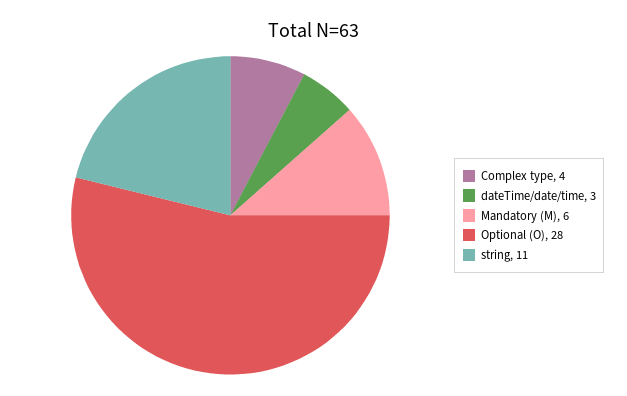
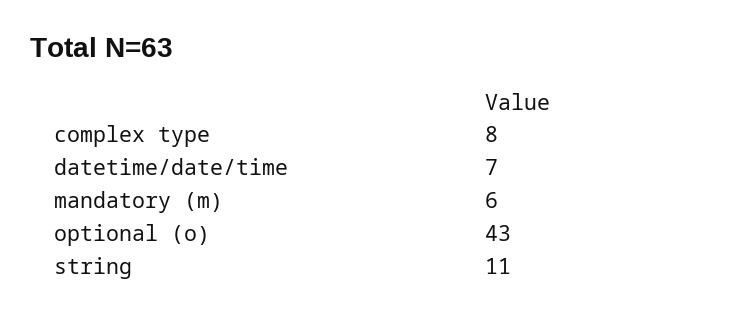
Complex type: 4 -> 8
dateTime/date/time: 3 -> 7
Optional (O): 28 -> 43

